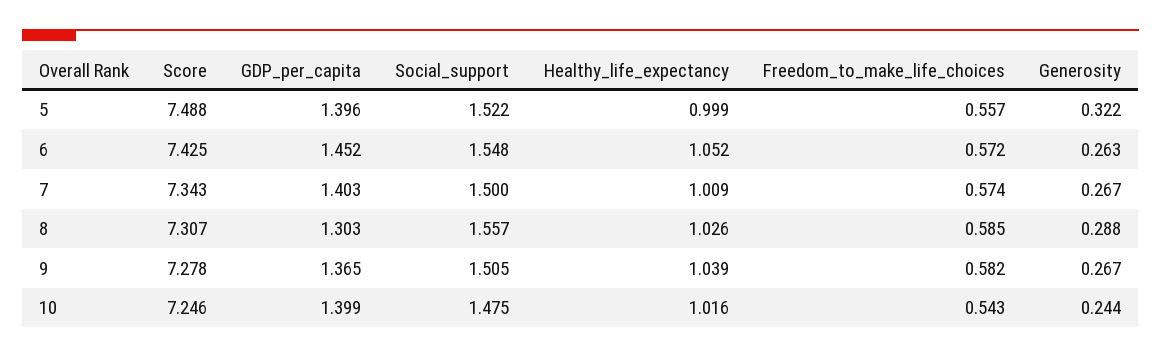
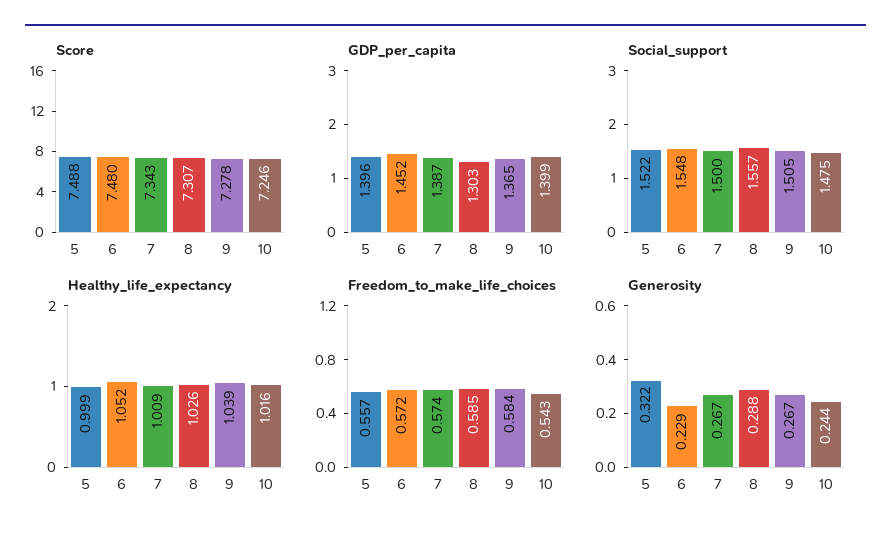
Score, 6: 7.425 -> 7.48
Generosity, 6: 0.263 -> 0.229
GDP_per_capita, 7: 1.403 -> 1.387
Freedom_to_make_life_choices, 9: 0.582 -> 0.584

